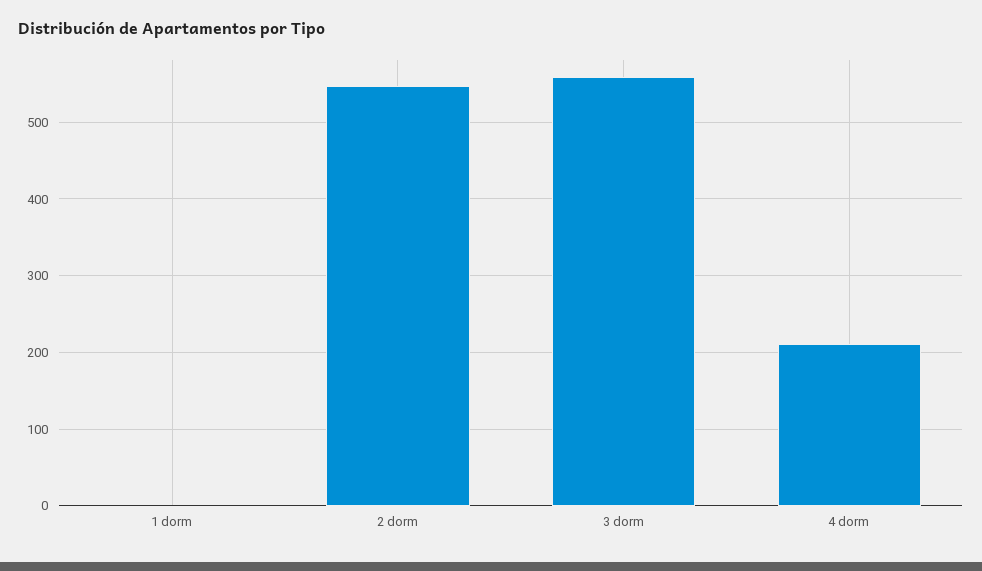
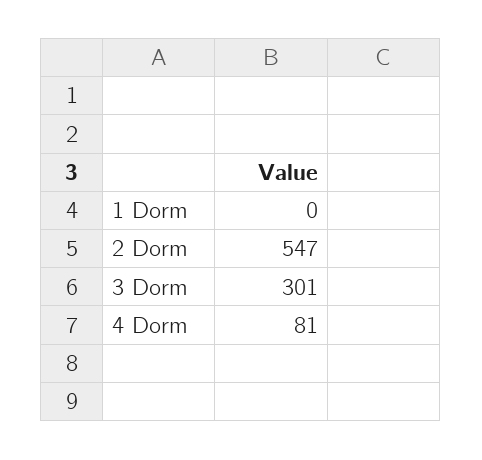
3 dorm: 560 -> 301
4 dorm: 210 -> 81

